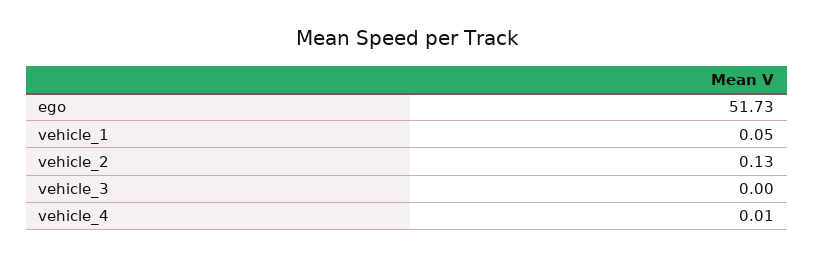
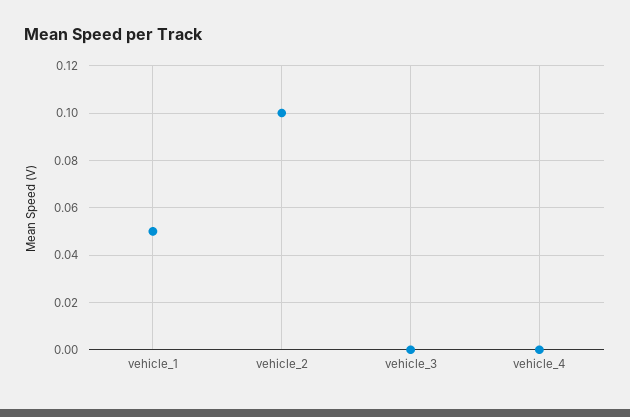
ego: 51.73 -> none
vehicle_2: 0.13 -> 0.1
vehicle_4: 0.01 -> 0

